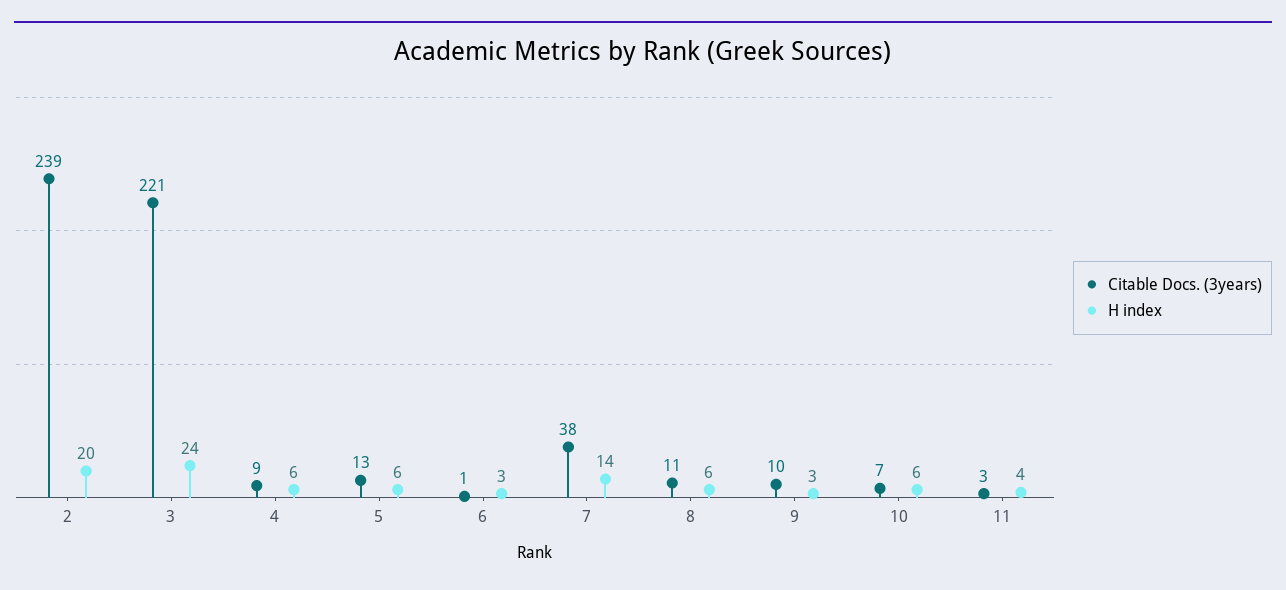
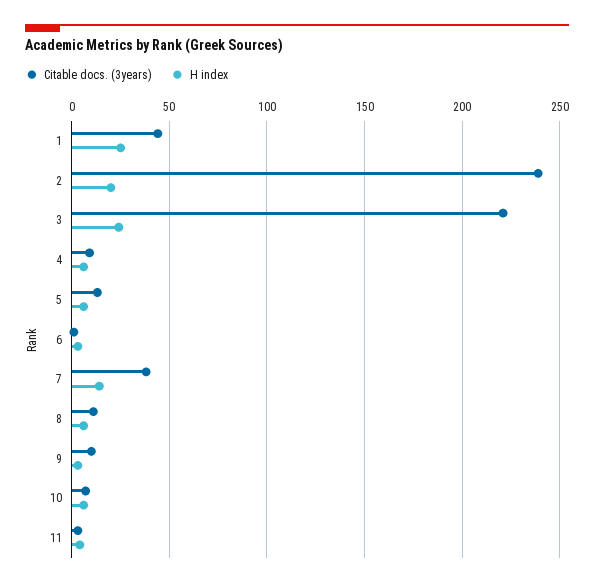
Citable Docs. (3years), 1: none -> 45
H index, 1: none -> 25

